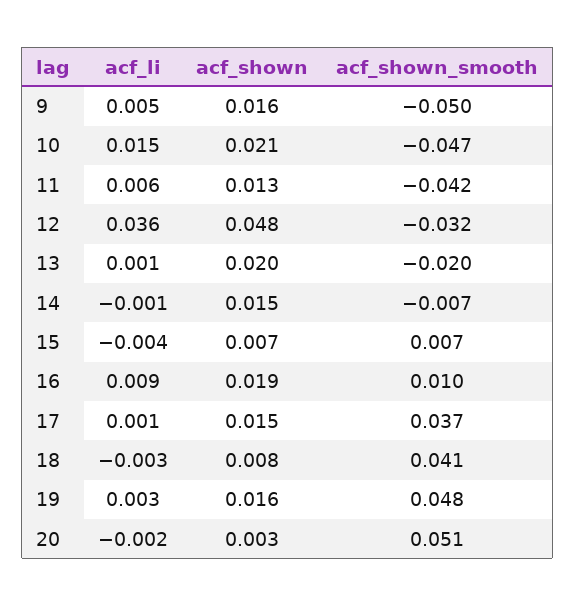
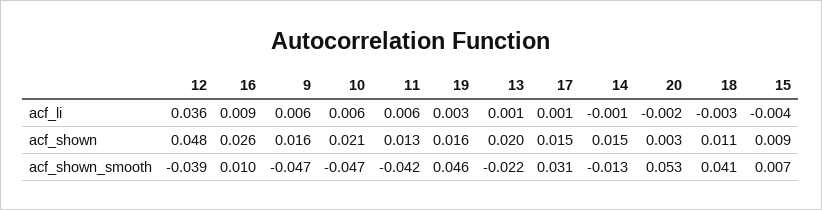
acf_li, 9: 0.005 -> 0.006
acf_shown_smooth, 9: -0.05 -> -0.047
acf_li, 10: 0.015 -> 0.006
acf_shown_smooth, 12: -0.032 -> -0.039
acf_shown_smooth, 13: -0.02 -> -0.022
acf_shown_smooth, 14: -0.007 -> -0.013
acf_shown, 15: 0.007 -> 0.009
acf_shown, 16: 0.019 -> 0.026
acf_shown_smooth, 17: 0.037 -> 0.031
acf_shown, 18: 0.008 -> 0.011
acf_shown_smooth, 19: 0.048 -> 0.046
acf_shown_smooth, 20: 0.051 -> 0.053

